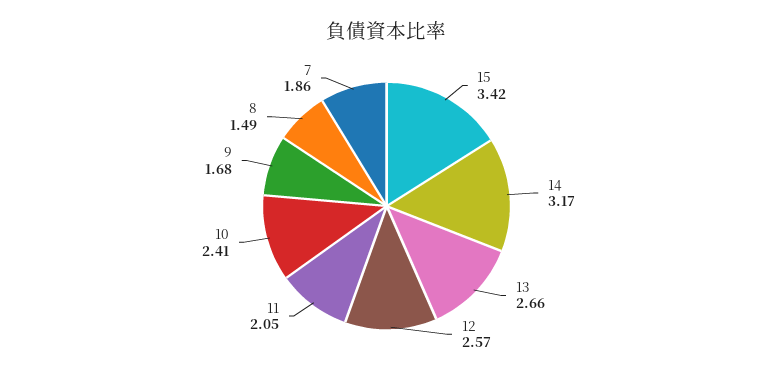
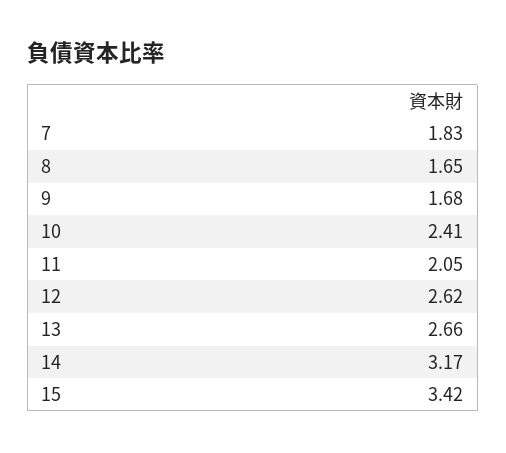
12: 2.57 -> 2.62
8: 1.49 -> 1.65
7: 1.86 -> 1.83

